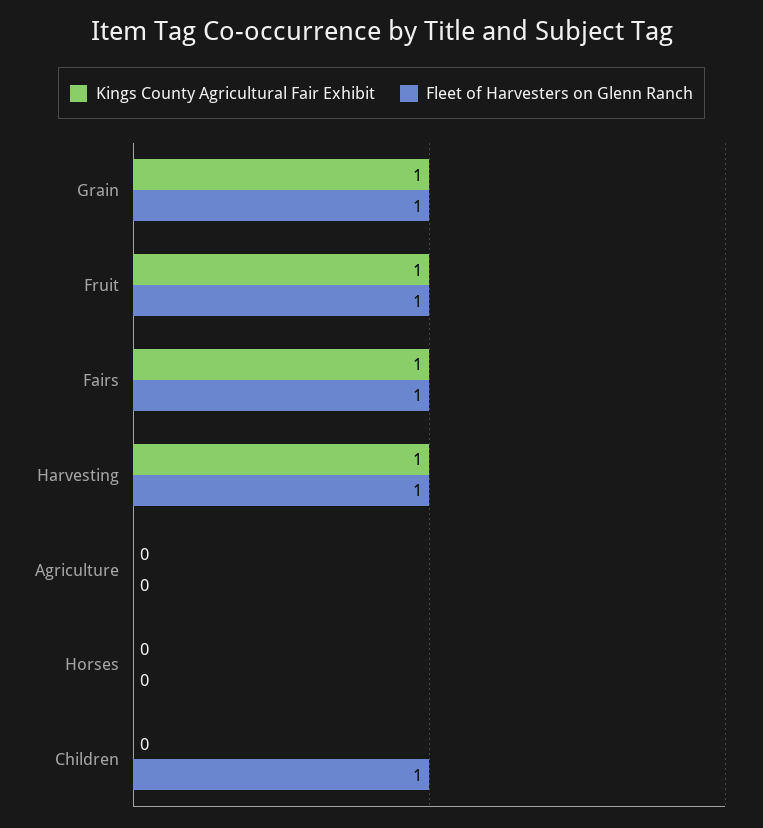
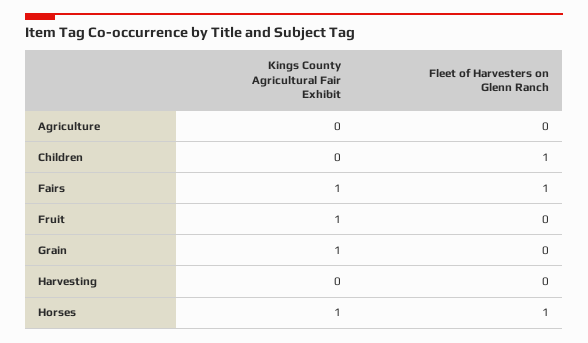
Fleet of Harvesters on Glenn Ranch, Grain: 1 -> 0
Fleet of Harvesters on Glenn Ranch, Fruit: 1 -> 0
Kings County Agricultural Fair Exhibit, Harvesting: 1 -> 0
Fleet of Harvesters on Glenn Ranch, Harvesting: 1 -> 0
Kings County Agricultural Fair Exhibit, Horses: 0 -> 1
Fleet of Harvesters on Glenn Ranch, Horses: 0 -> 1

